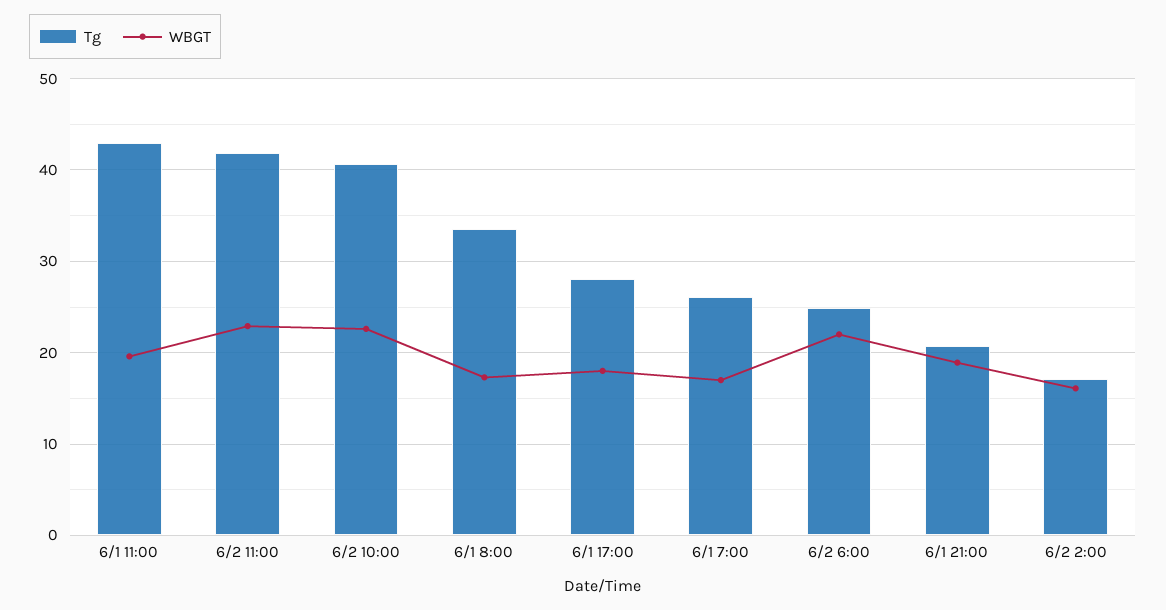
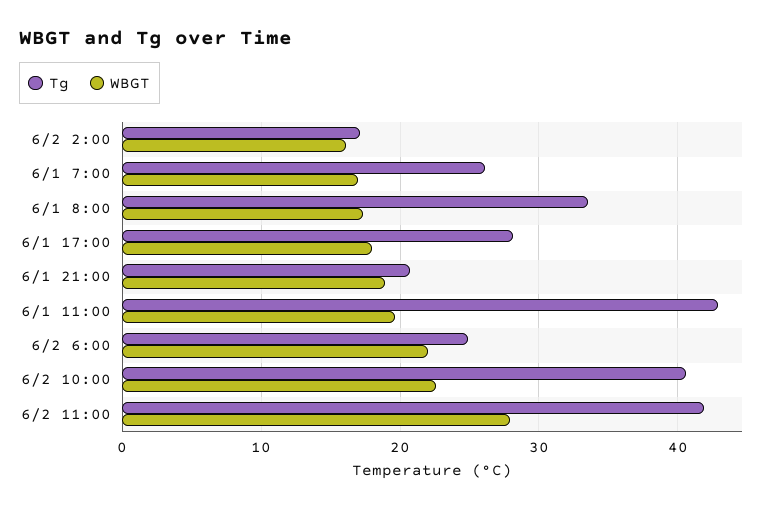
WBGT, 6/2 11:00: 23 -> 28

